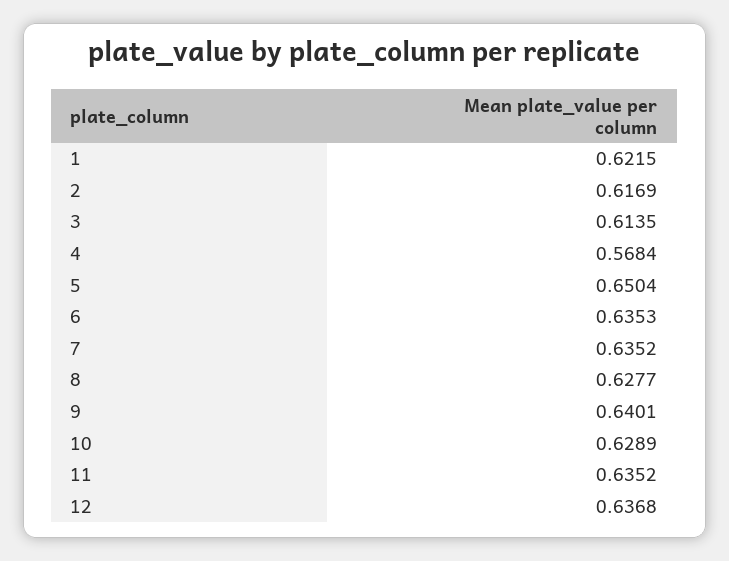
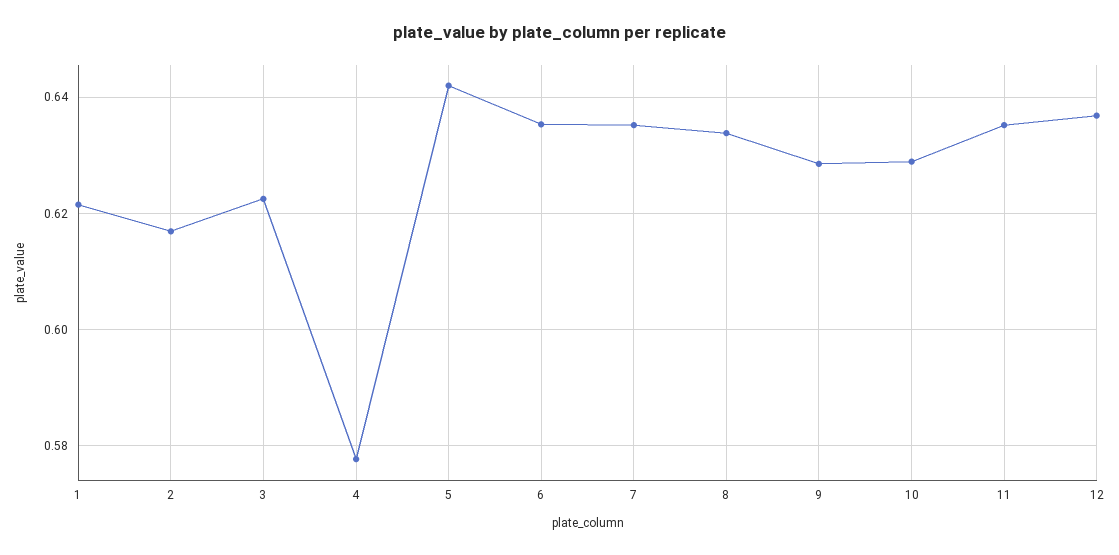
3: 0.6135 -> 0.622
4: 0.5684 -> 0.578
5: 0.6504 -> 0.642
8: 0.6277 -> 0.634
9: 0.6401 -> 0.628

